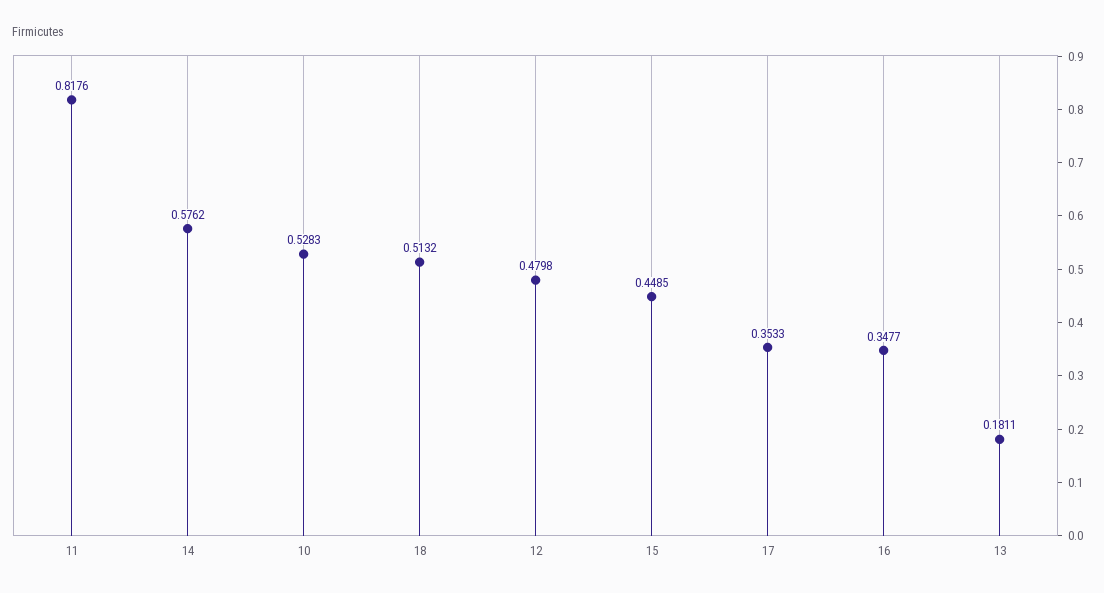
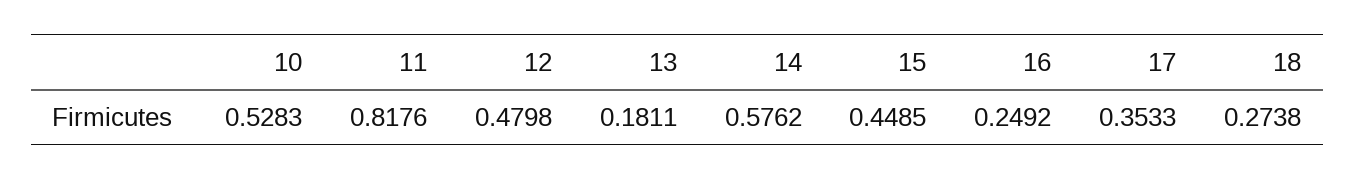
18: 0.5132 -> 0.2738
16: 0.3477 -> 0.2492

